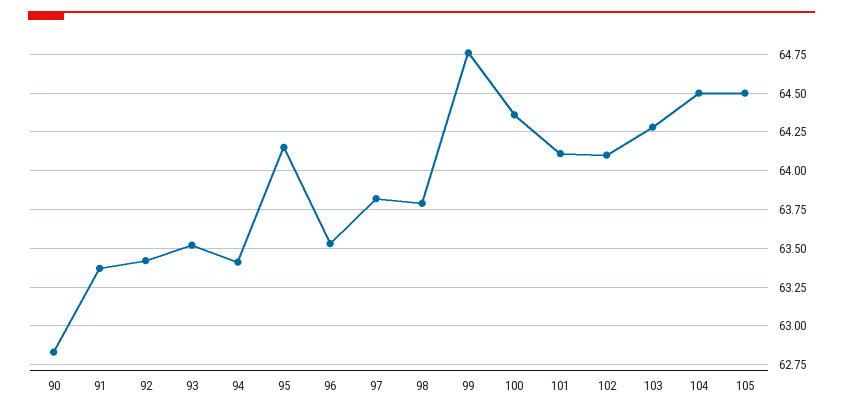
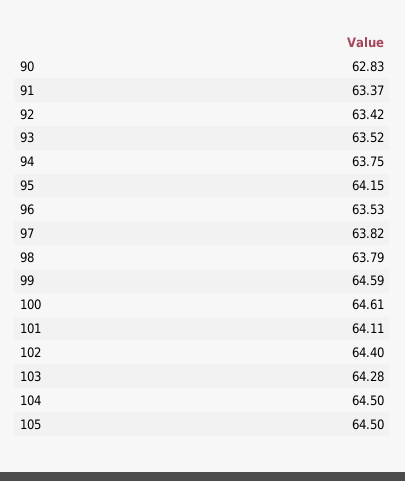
94: 63.4 -> 63.75
99: 64.75 -> 64.59
100: 64.35 -> 64.61
102: 64.1 -> 64.4

